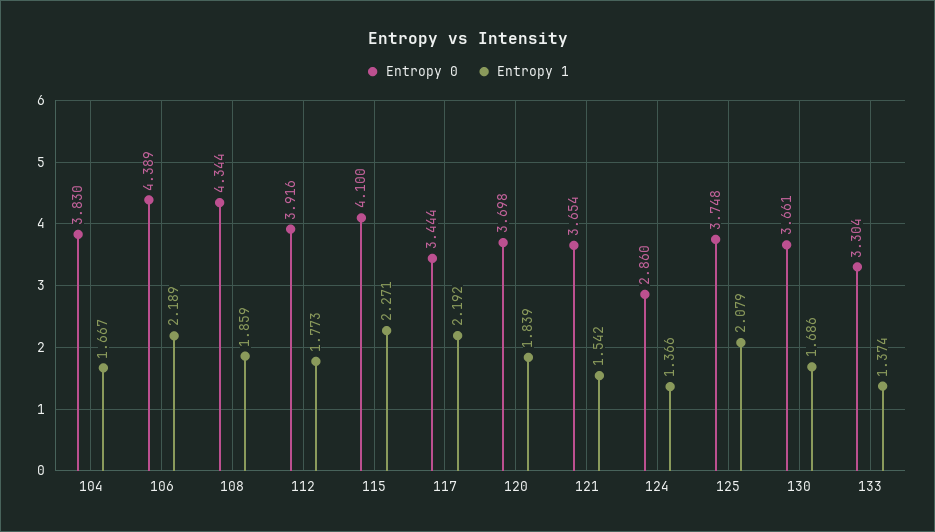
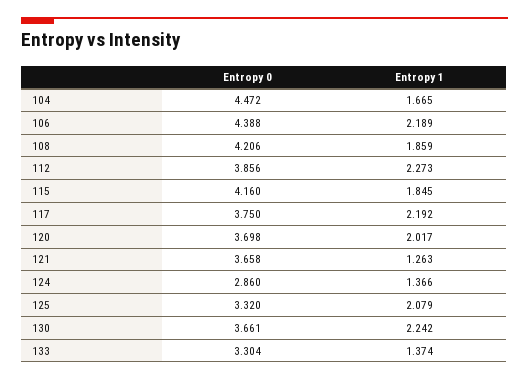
Entropy 0, 104: 3.83 -> 4.472
Entropy 1, 104: 1.667 -> 1.665
Entropy 0, 106: 4.389 -> 4.388
Entropy 0, 108: 4.344 -> 4.206
Entropy 0, 112: 3.916 -> 3.856
Entropy 1, 112: 1.773 -> 2.273
Entropy 0, 115: 4.1 -> 4.16
Entropy 1, 115: 2.271 -> 1.845
Entropy 0, 117: 3.444 -> 3.75
Entropy 1, 120: 1.839 -> 2.017
Entropy 0, 121: 3.654 -> 3.658
Entropy 1, 121: 1.542 -> 1.263
Entropy 0, 125: 3.748 -> 3.32
Entropy 1, 130: 1.686 -> 2.242

